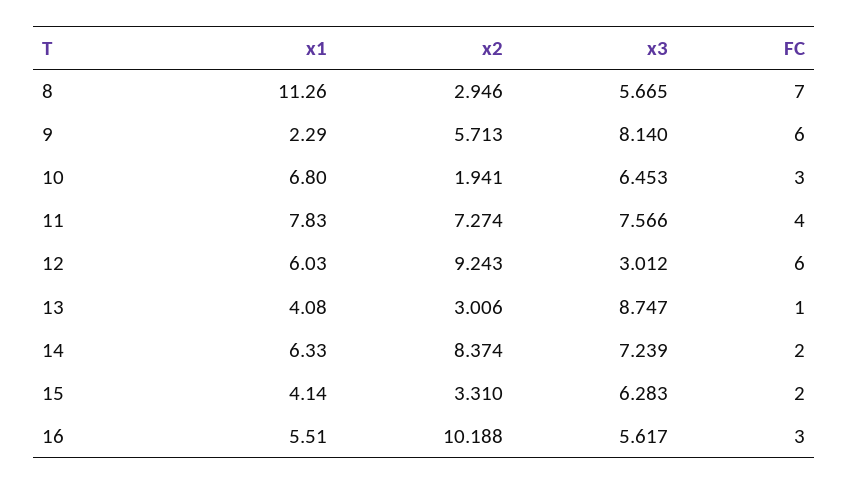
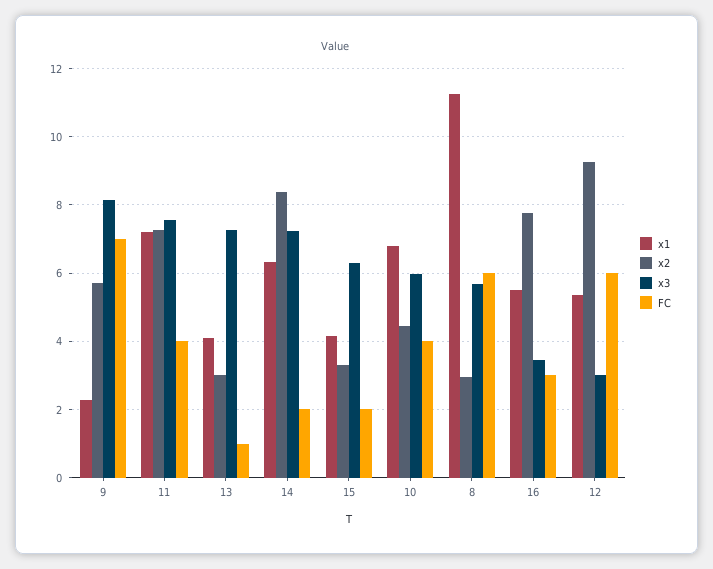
FC, 8: 7 -> 6
FC, 9: 6 -> 7
x2, 10: 1.941 -> 4.4
x3, 10: 6.453 -> 6
FC, 10: 3 -> 4
x1, 11: 7.83 -> 7.2
x1, 12: 6.03 -> 5.4
x3, 13: 8.747 -> 7.2
x2, 16: 10.188 -> 7.8
x3, 16: 5.617 -> 3.4

